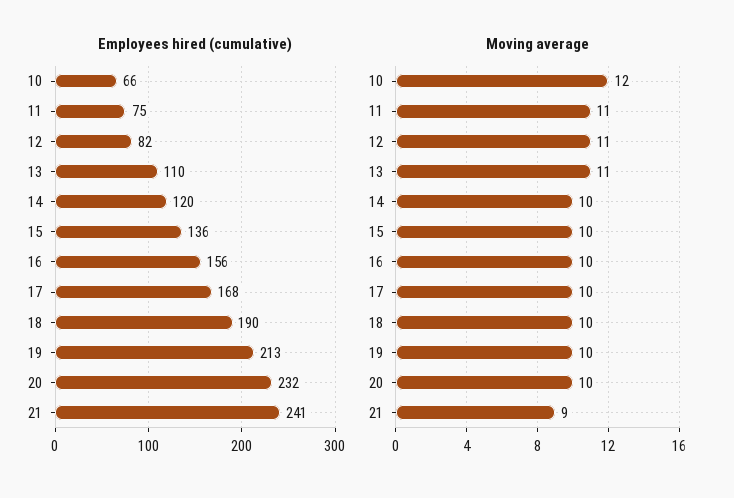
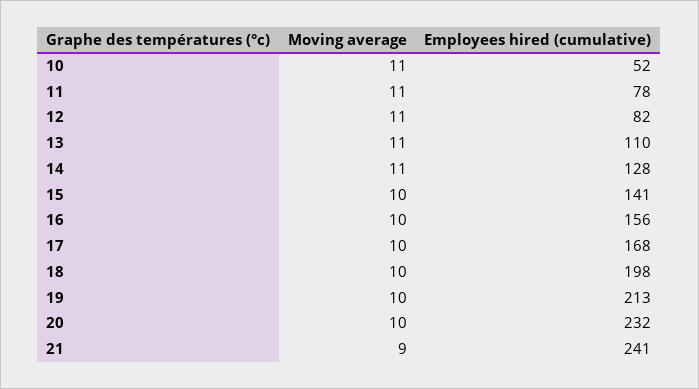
Employees hired (cumulative), 10: 66 -> 52
Employees hired (cumulative), 11: 75 -> 78
Employees hired (cumulative), 14: 120 -> 128
Employees hired (cumulative), 15: 136 -> 141
Employees hired (cumulative), 18: 190 -> 198
Moving average, 10: 12 -> 11
Moving average, 14: 10 -> 11

